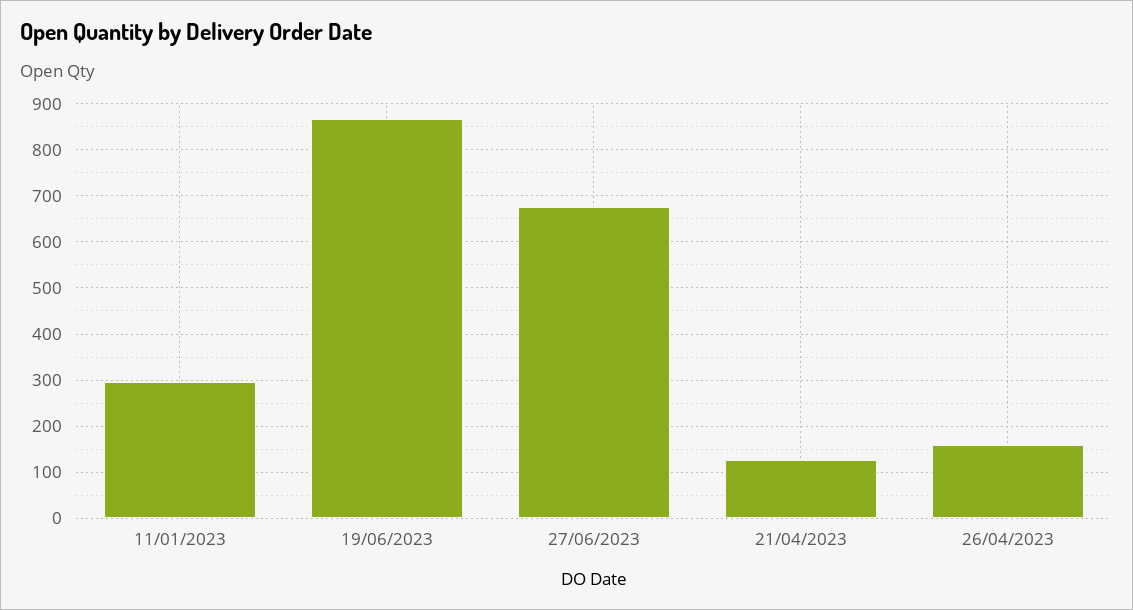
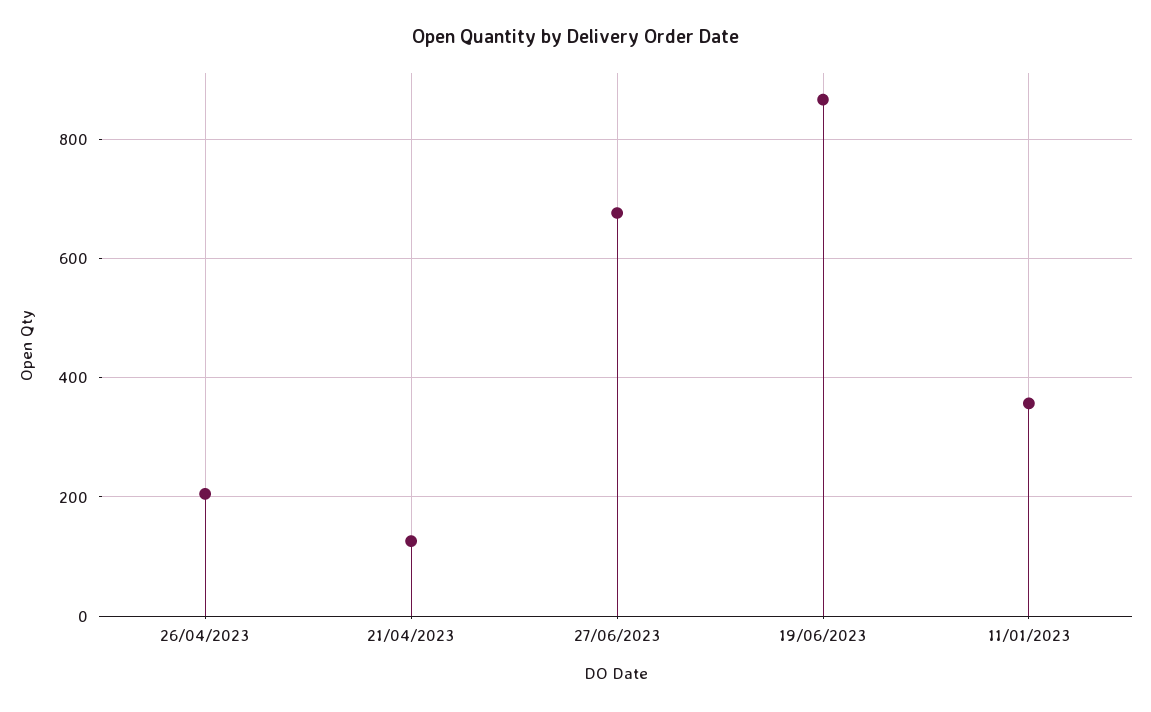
11/01/2023: 300 -> 360
26/04/2023: 160 -> 200

